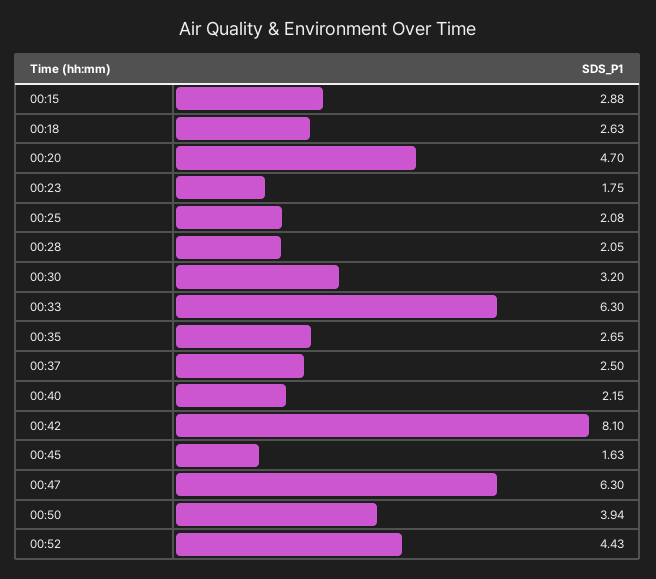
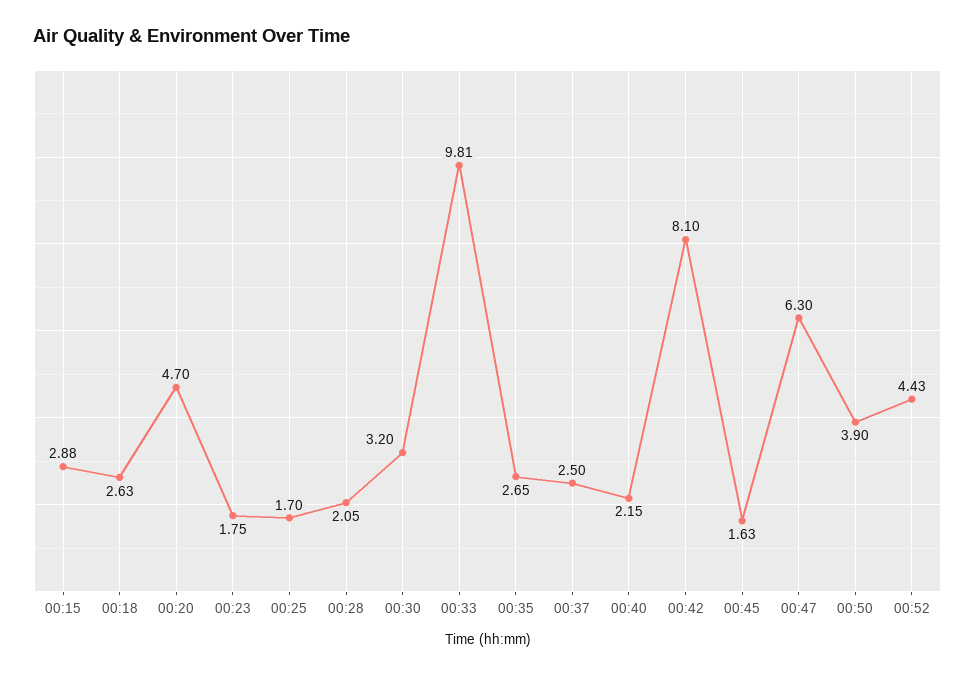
00:25: 2.08 -> 1.7
00:33: 6.3 -> 9.81
00:50: 3.94 -> 3.9

